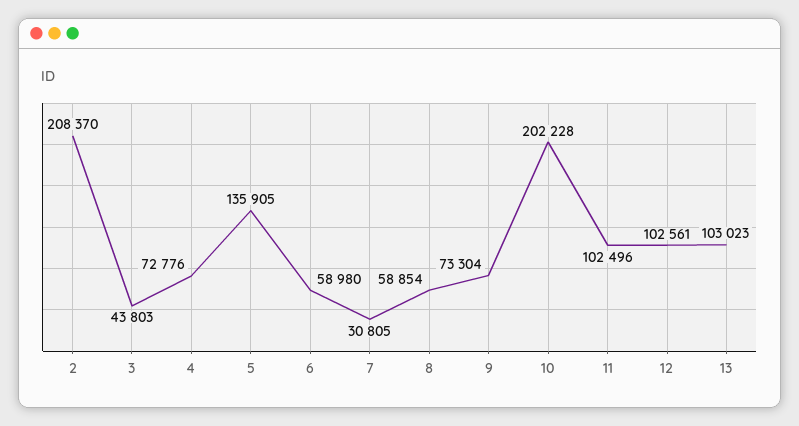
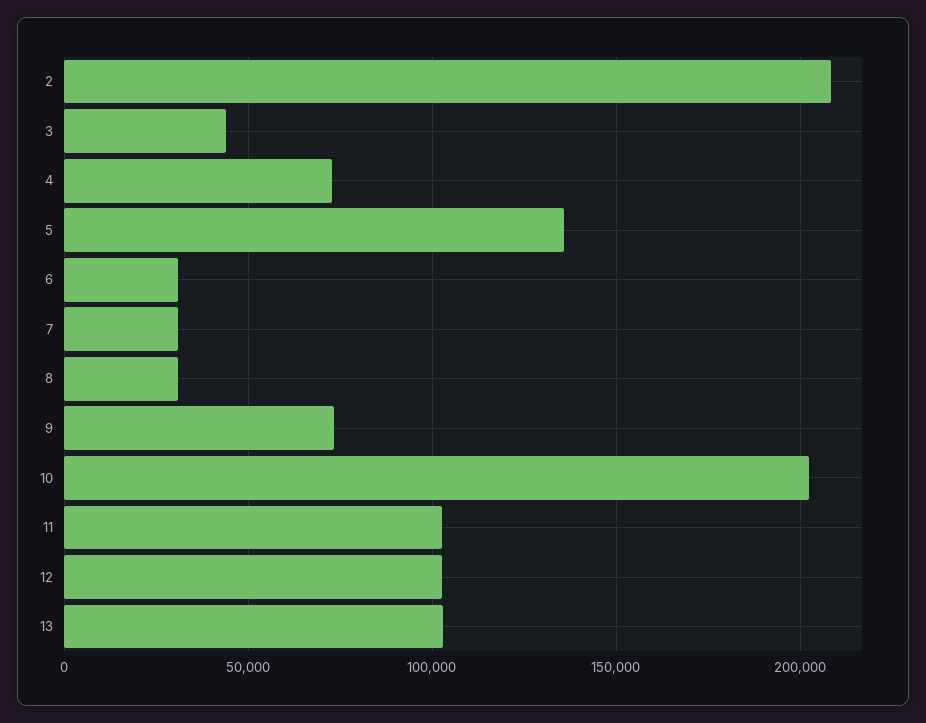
6: 58980 -> 30000
8: 58854 -> 30000

